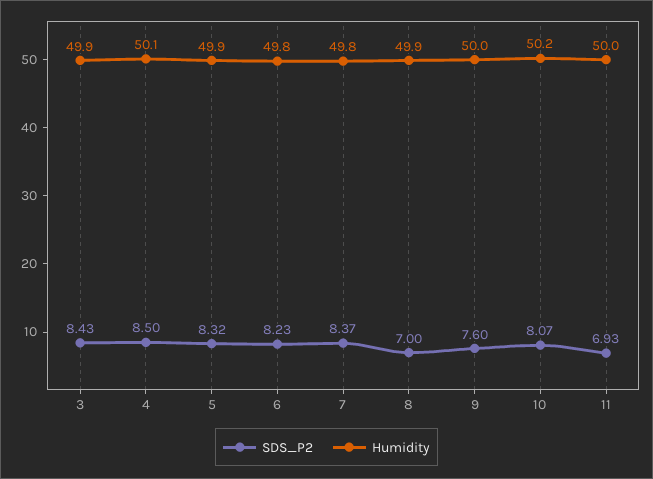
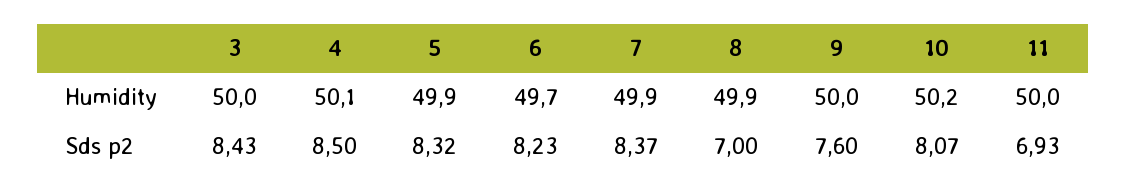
Humidity, 3: 49.9 -> 50
Humidity, 6: 49.8 -> 49.7
Humidity, 7: 49.8 -> 49.9

